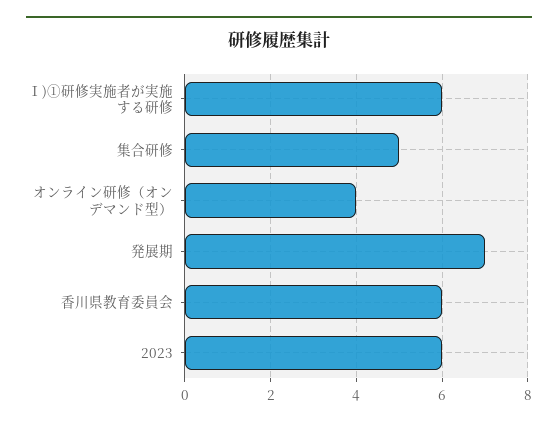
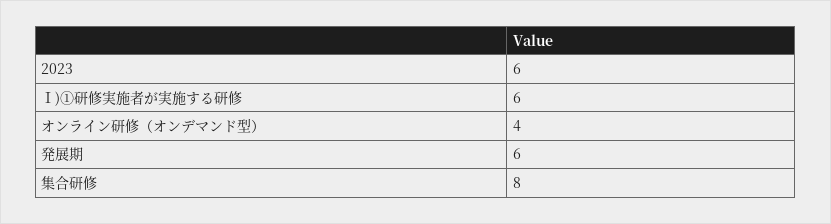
集合研修: 5 -> 8
発展期: 7 -> 6
香川県教育委員会: 6 -> none

